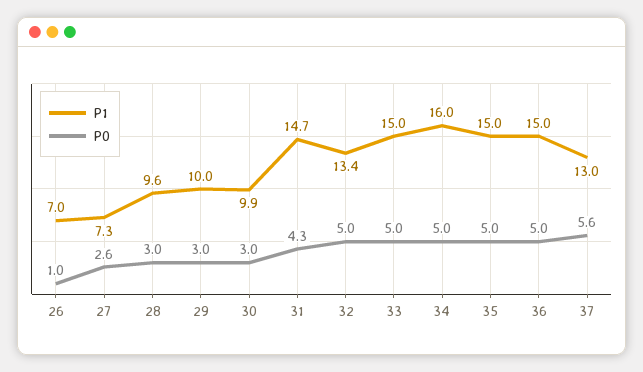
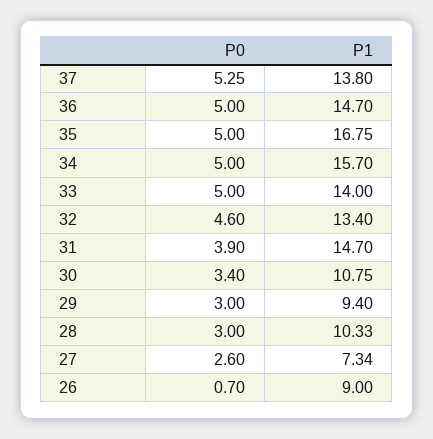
P1, 26: 7 -> 9
P0, 26: 1 -> 0.7
P1, 28: 9.6 -> 10.33
P1, 29: 10 -> 9.4
P1, 30: 9.9 -> 10.75
P0, 30: 3 -> 3.4
P0, 31: 4.3 -> 3.9
P0, 32: 5 -> 4.6
P1, 33: 15 -> 14
P1, 34: 16 -> 15.7
P1, 35: 15 -> 16.75
P1, 36: 15 -> 14.7
P1, 37: 13 -> 13.8
P0, 37: 5.6 -> 5.25

